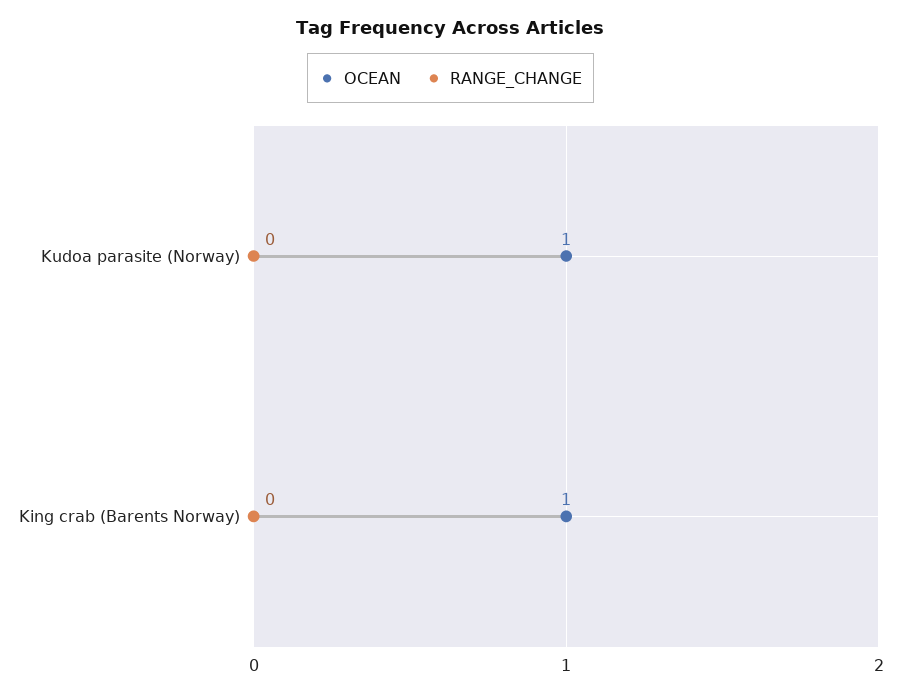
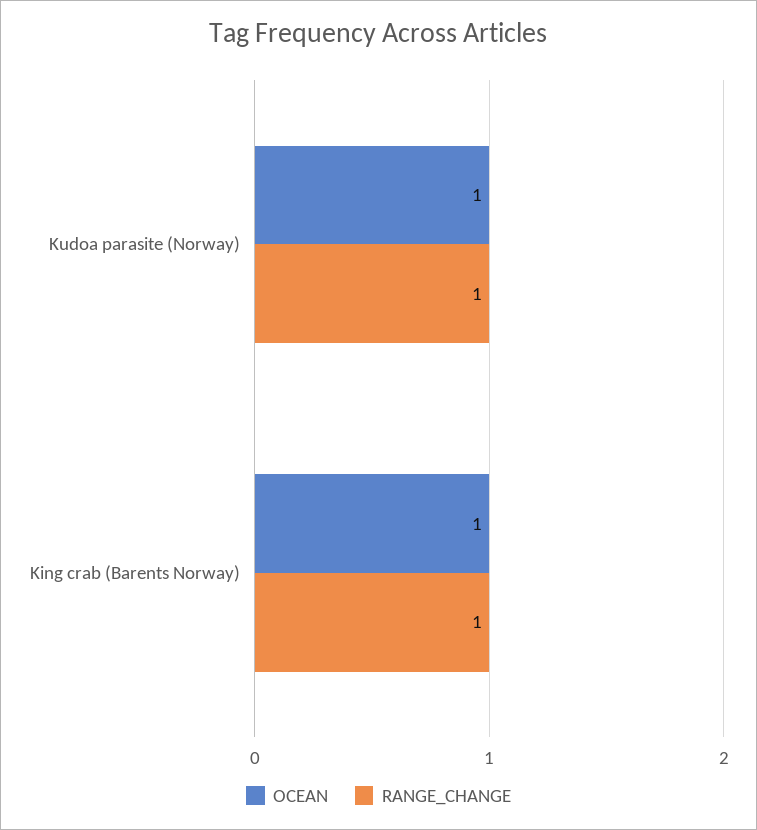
RANGE_CHANGE, Kudoa parasite (Norway): 0 -> 1
RANGE_CHANGE, King crab (Barents Norway): 0 -> 1

